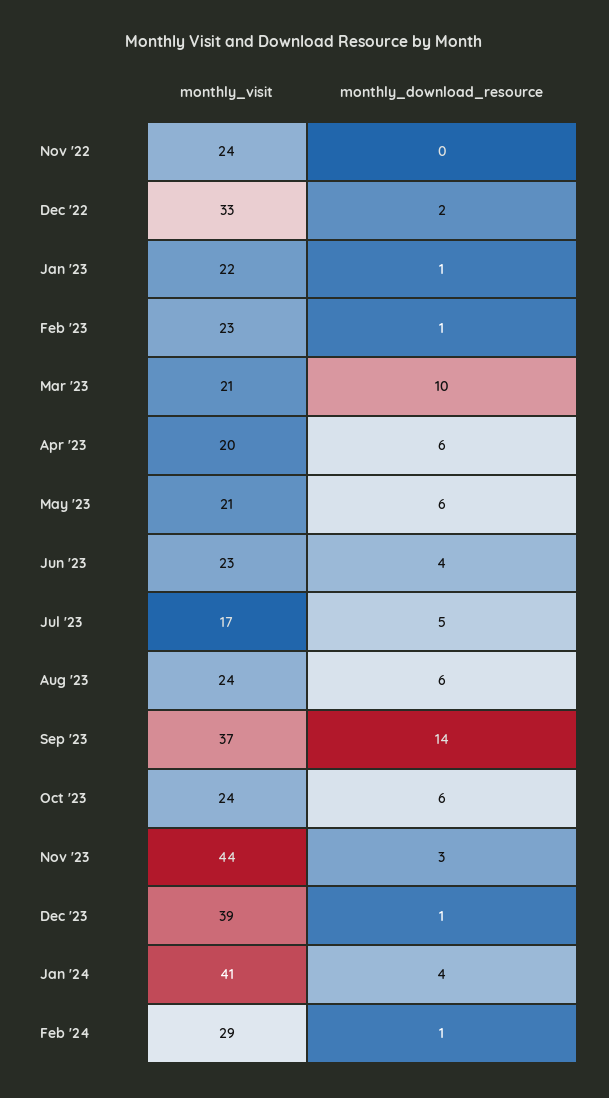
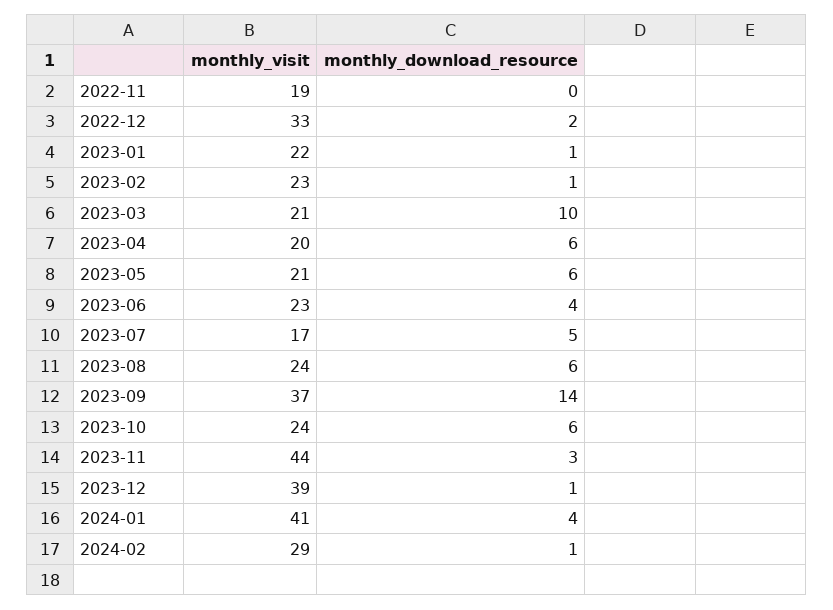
monthly_visit, Nov '22: 24 -> 19

